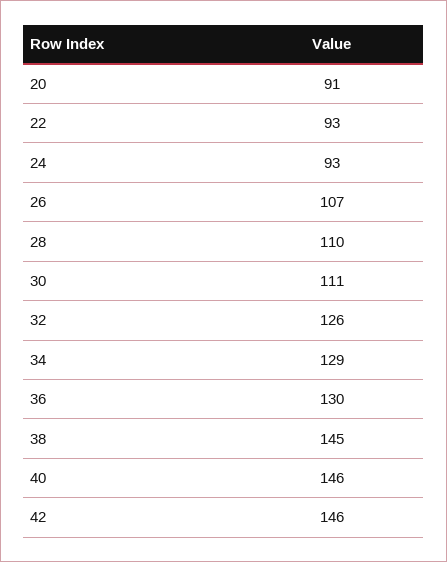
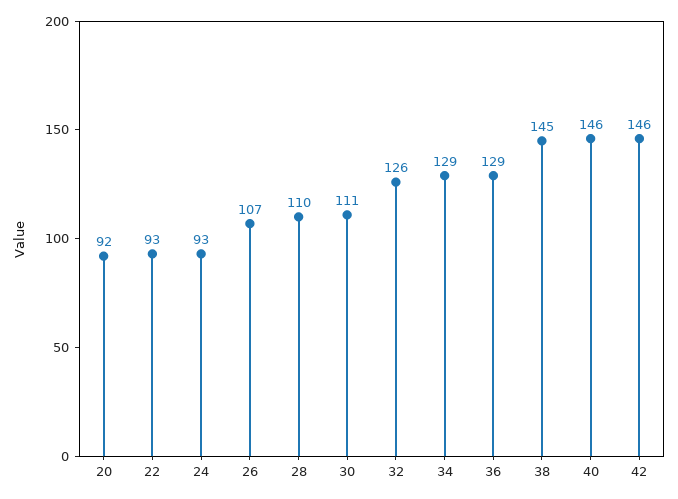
20: 91 -> 92
36: 130 -> 129

